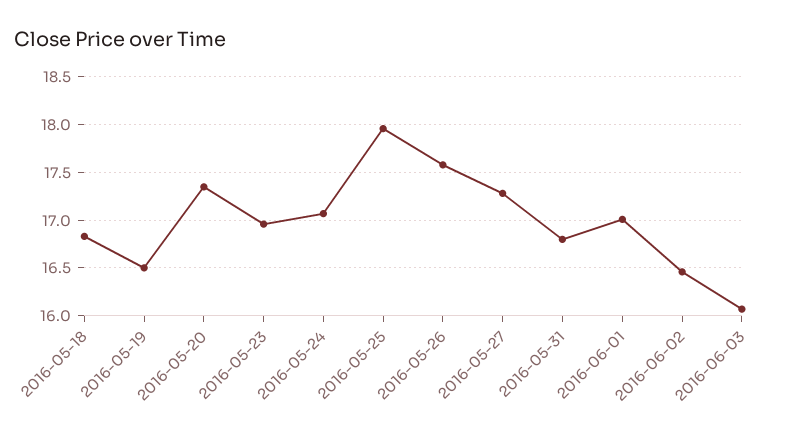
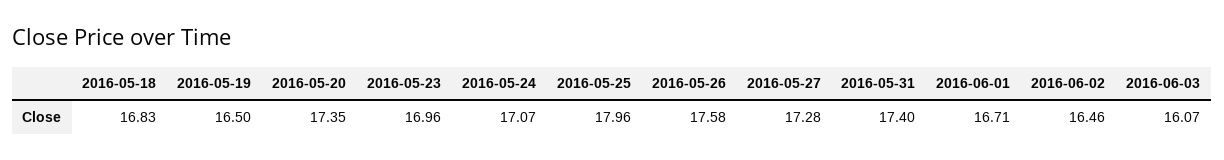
2016-05-31: 16.8 -> 17.4
2016-06-01: 17 -> 16.71

